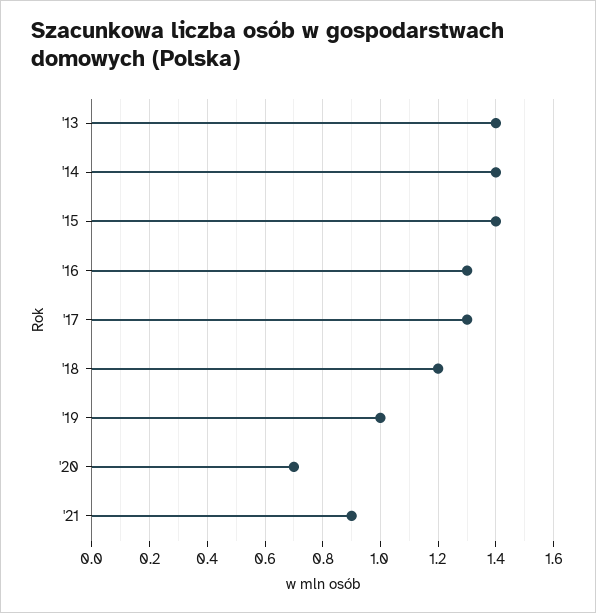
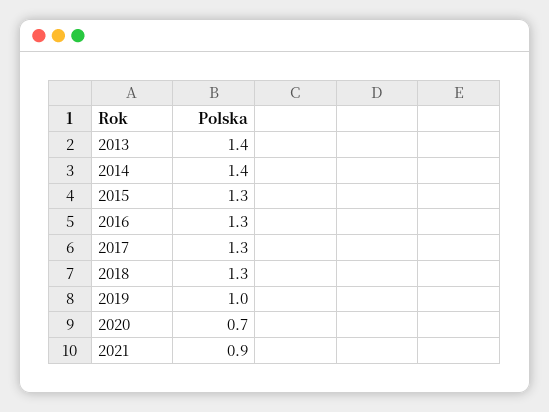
'15: 1.4 -> 1.3
'18: 1.2 -> 1.3

